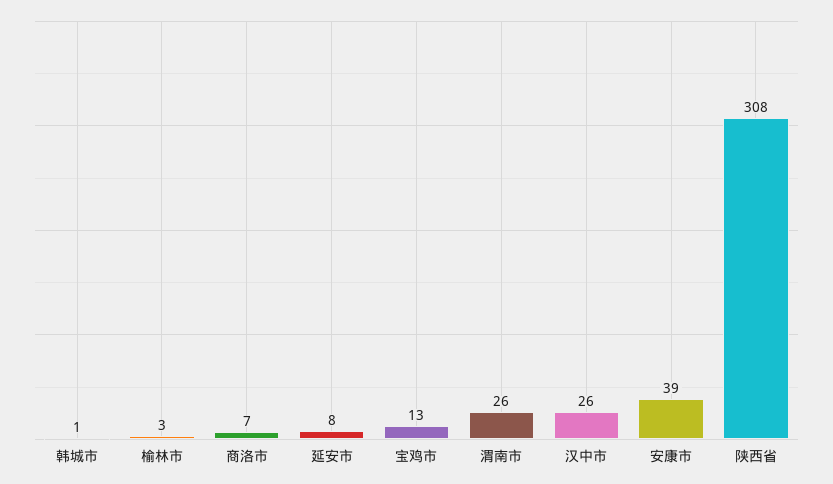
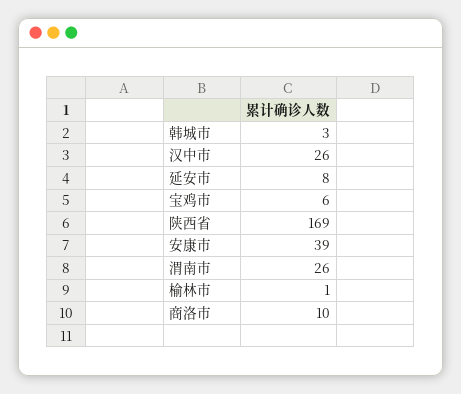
韩城市: 1 -> 3
榆林市: 3 -> 1
商洛市: 7 -> 10
宝鸡市: 13 -> 6
陕西省: 308 -> 169

